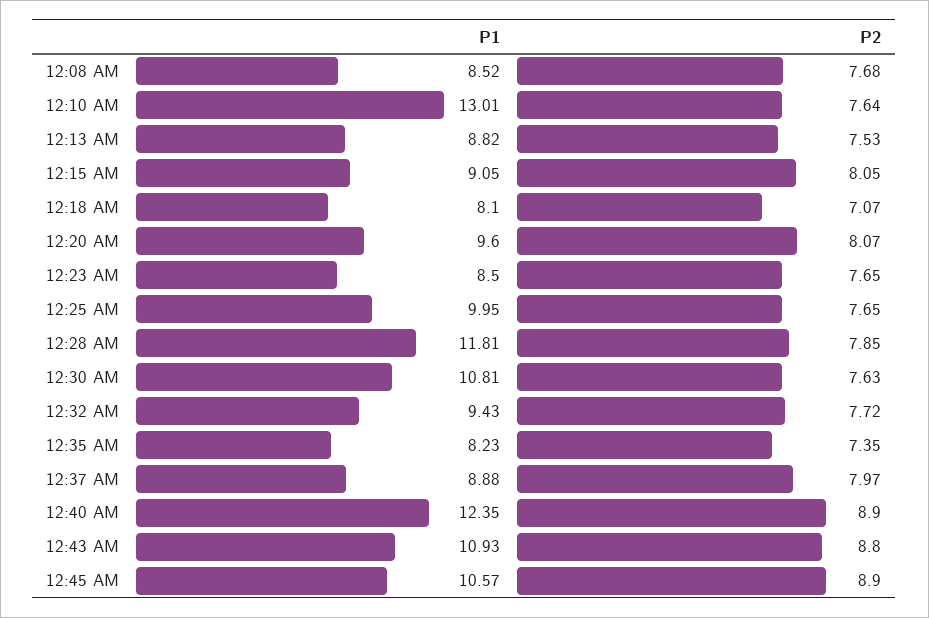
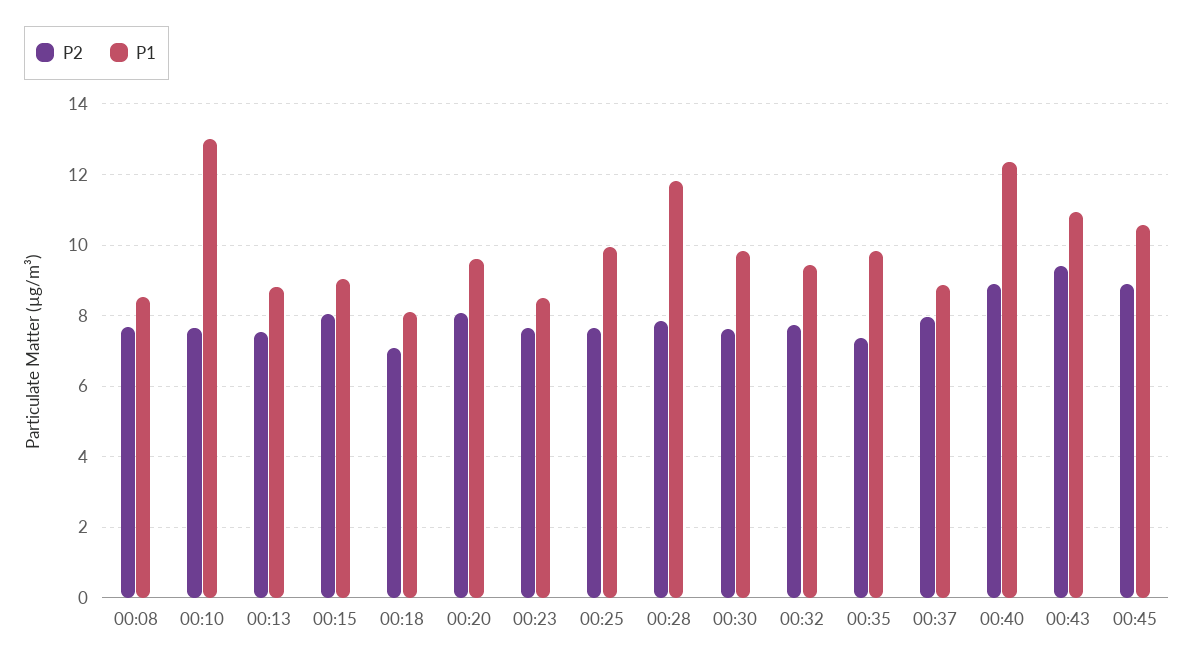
P1, 12:30 AM: 10.81 -> 9.8
P1, 12:35 AM: 8.23 -> 9.8
P2, 12:43 AM: 8.8 -> 9.4

